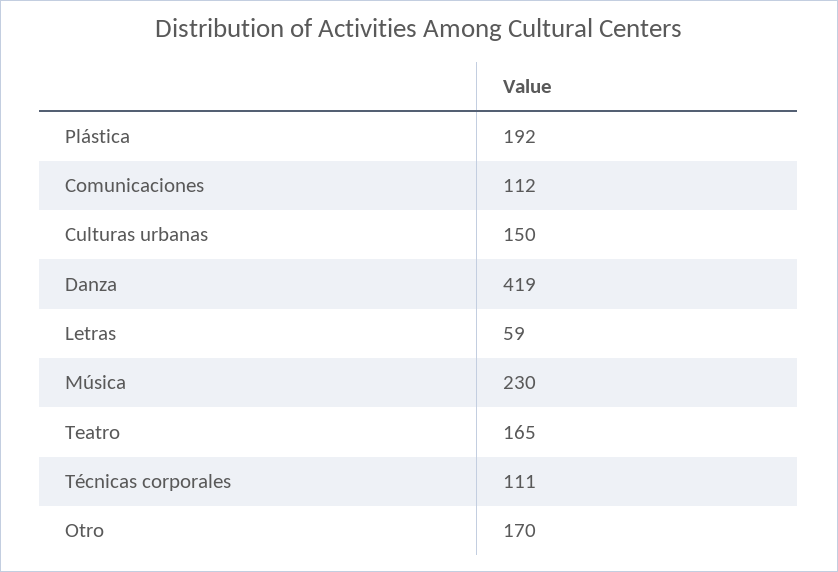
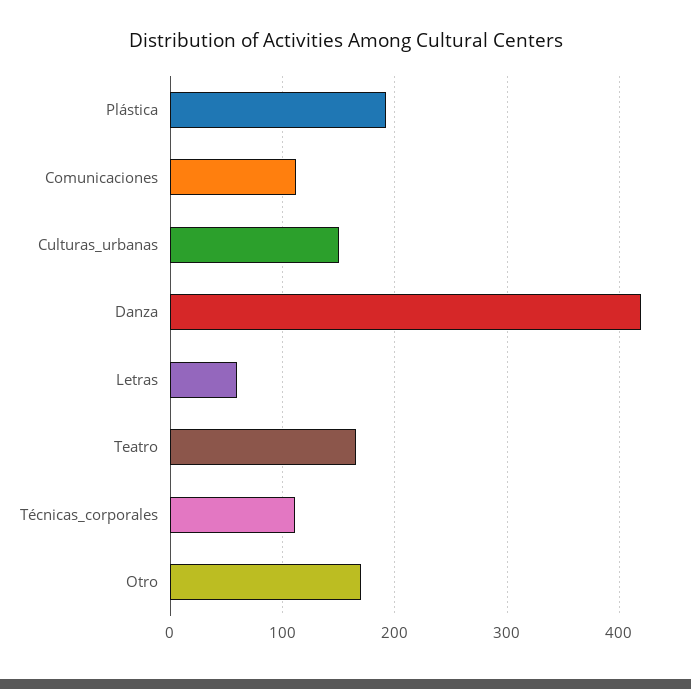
Música: 230 -> none

